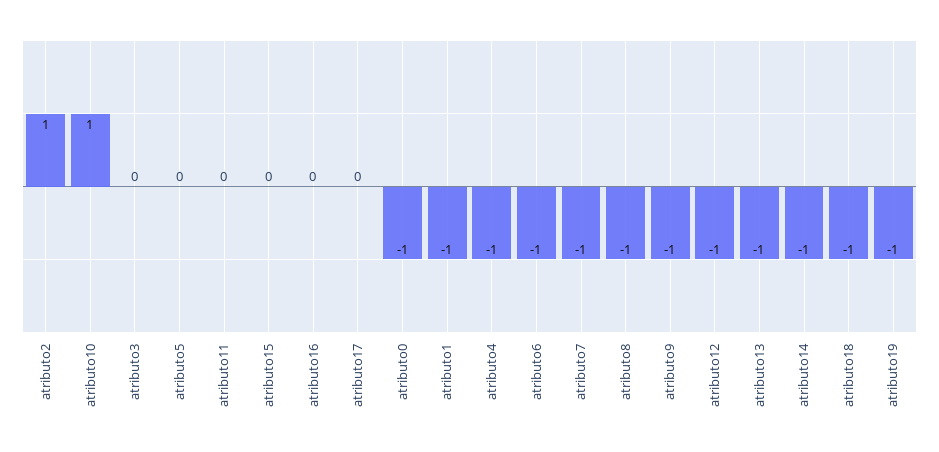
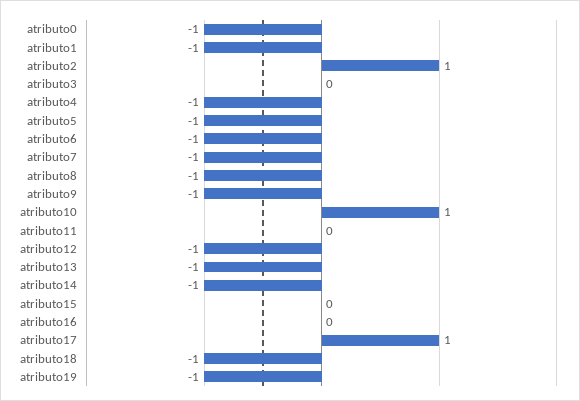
atributo5: 0 -> -1
atributo17: 0 -> 1

